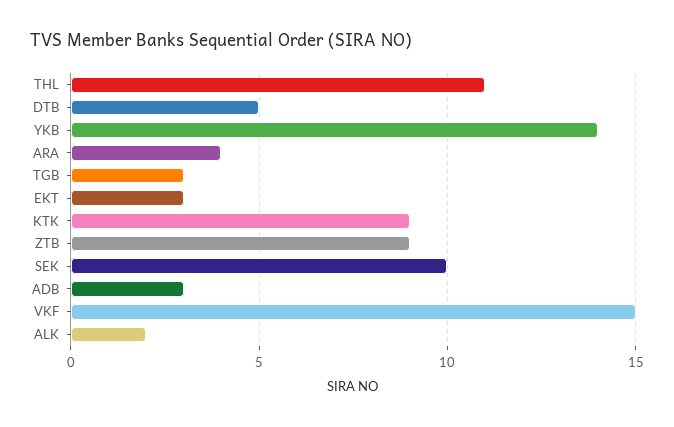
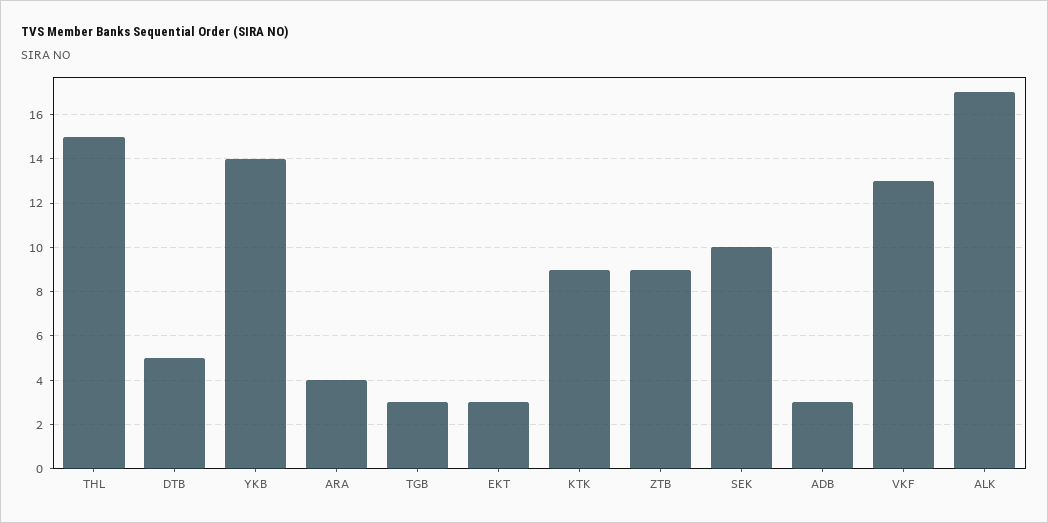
THL: 11 -> 15
VKF: 15 -> 13
ALK: 2 -> 17

